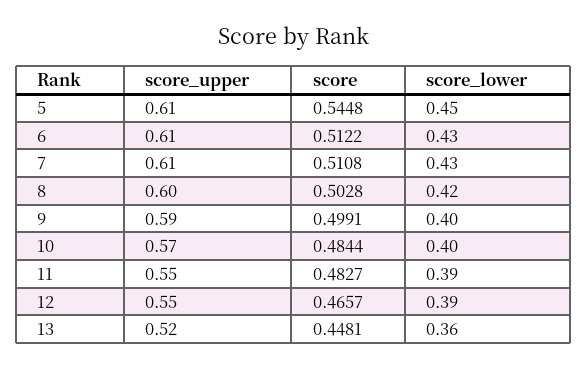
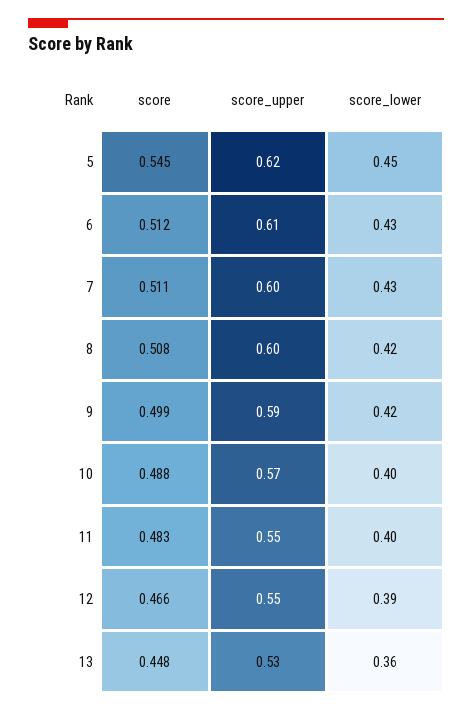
score_upper, 5: 0.61 -> 0.62
score_upper, 7: 0.61 -> 0.6
score, 8: 0.5028 -> 0.508
score_lower, 9: 0.4 -> 0.42
score, 10: 0.4844 -> 0.488
score_lower, 11: 0.39 -> 0.4
score_upper, 13: 0.52 -> 0.53

